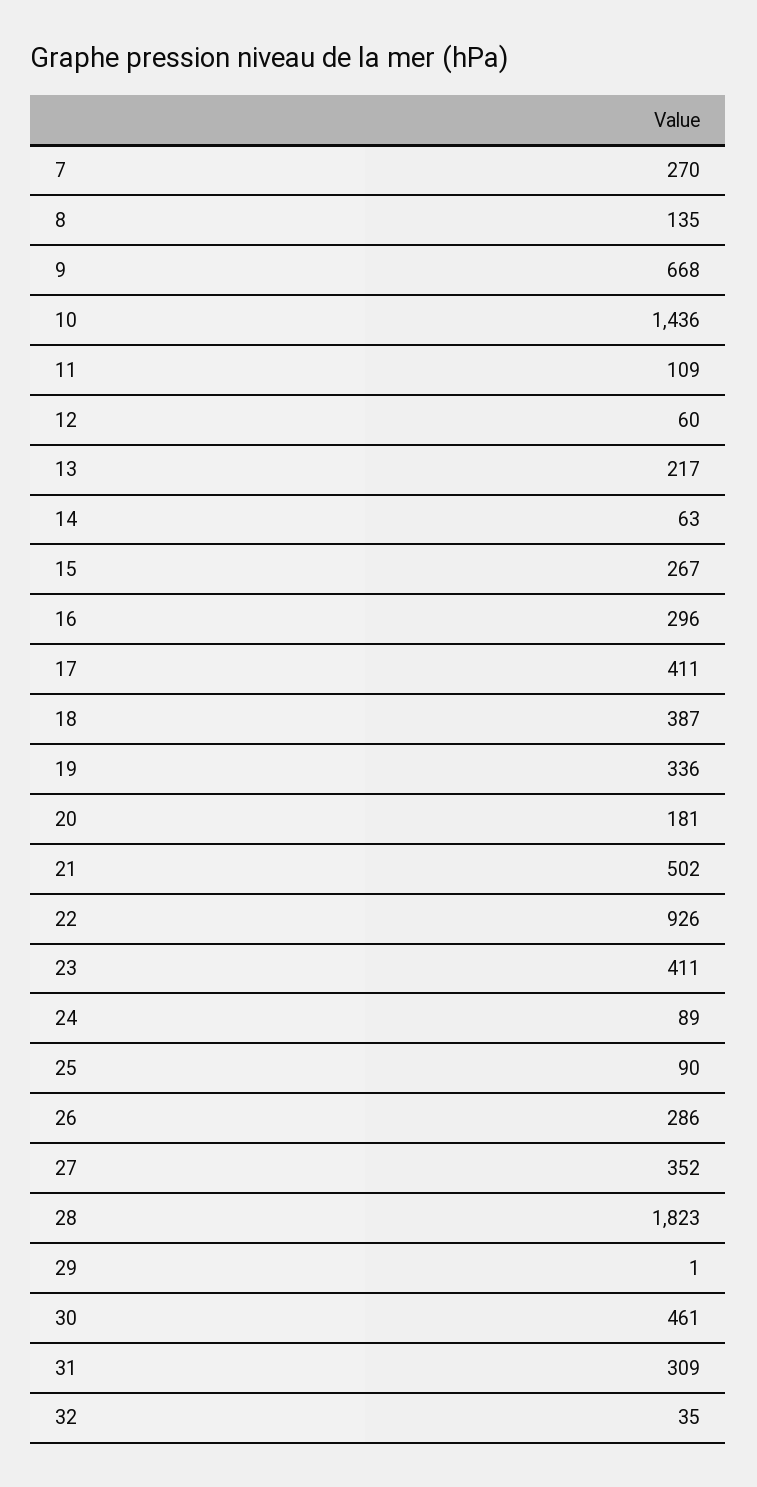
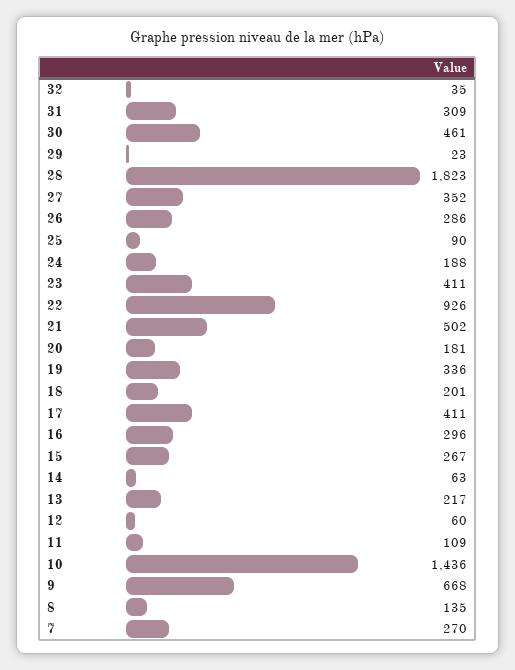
18: 387 -> 201
24: 89 -> 188
29: 1 -> 23

